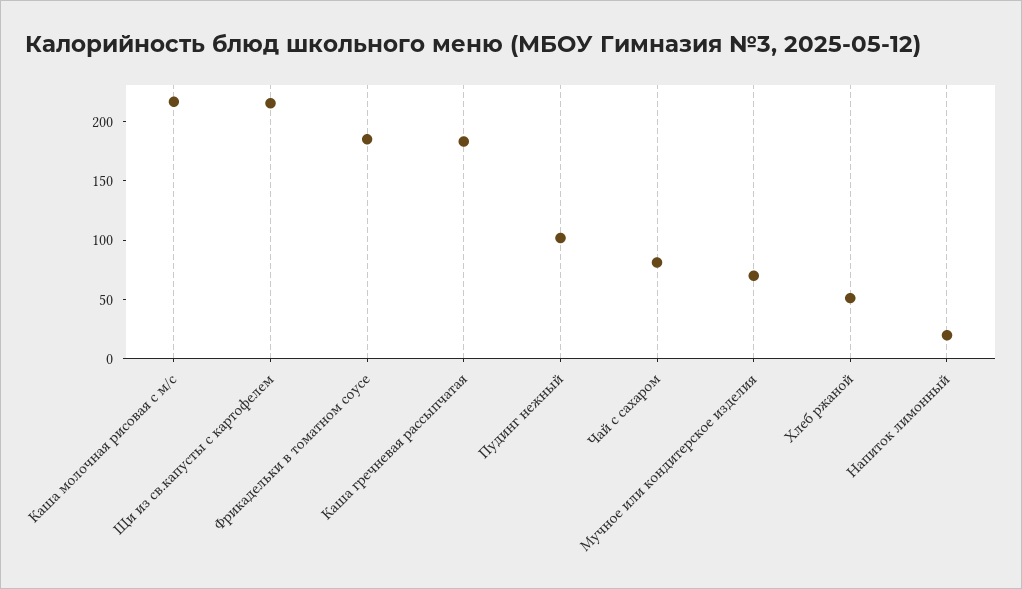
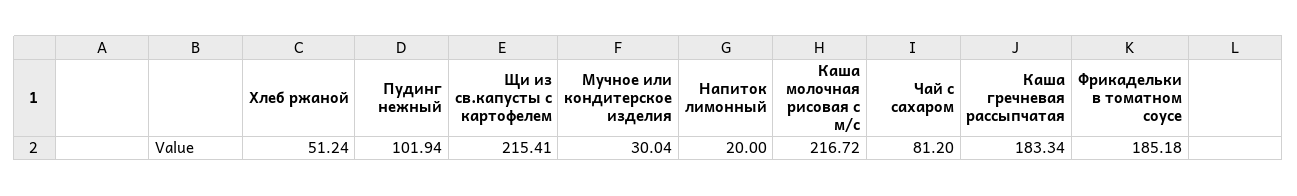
Мучное или кондитерское изделия: 70 -> 30.04

